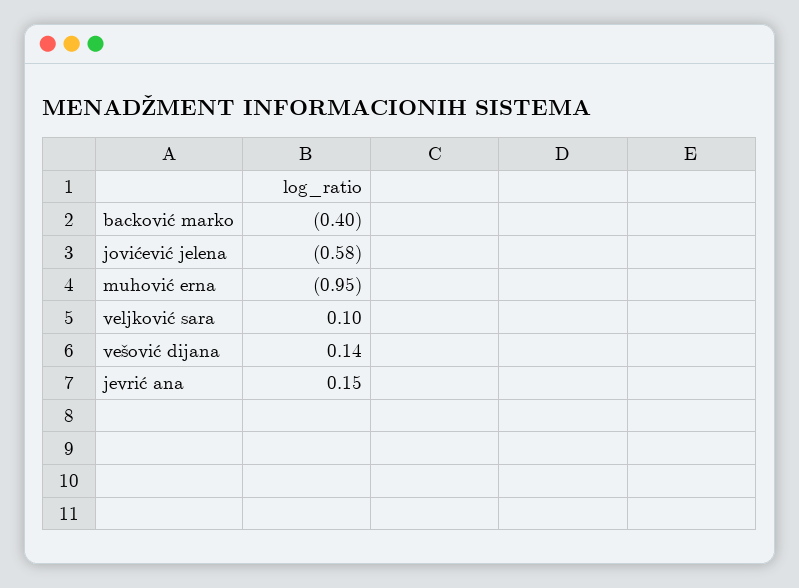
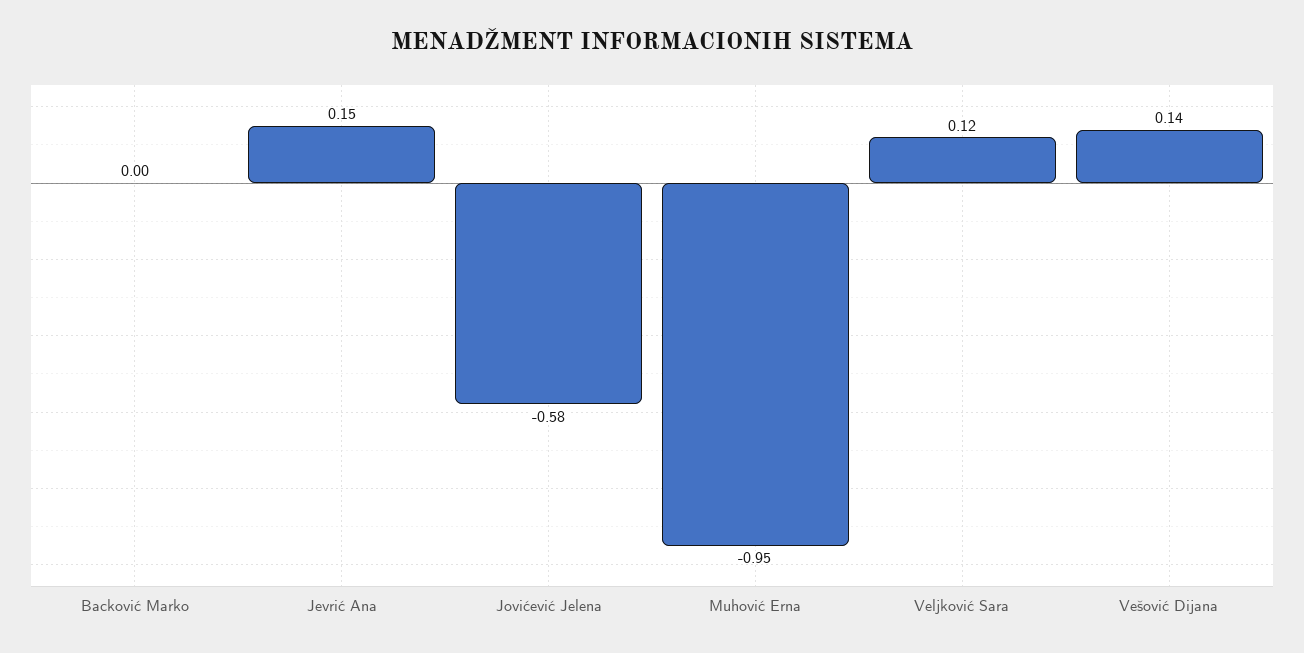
backović marko: -0.4 -> 0
veljković sara: 0.1 -> 0.12

